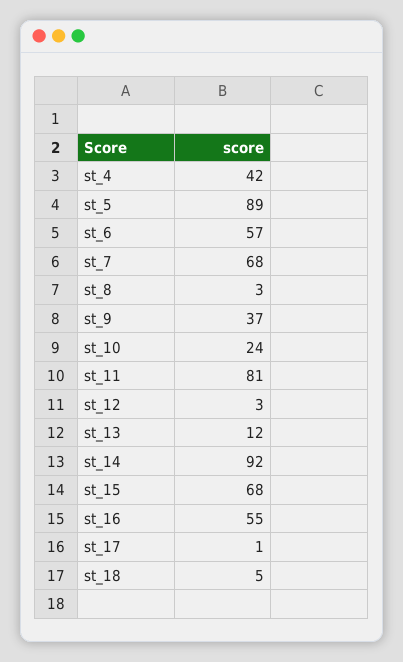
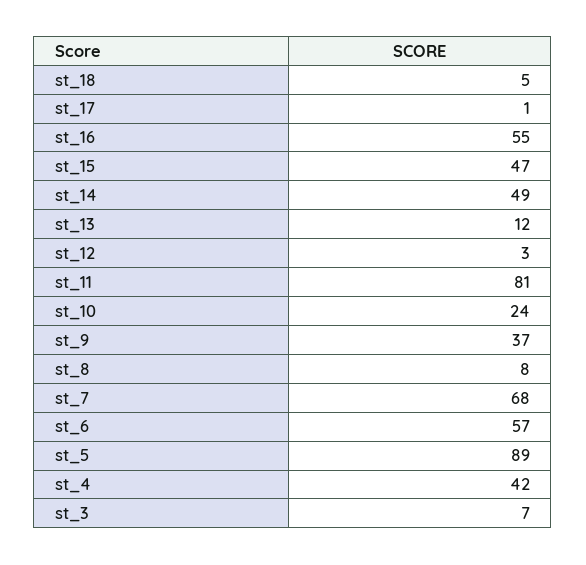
st_8: 3 -> 8
st_14: 92 -> 49
st_15: 68 -> 47
st_3: none -> 7

